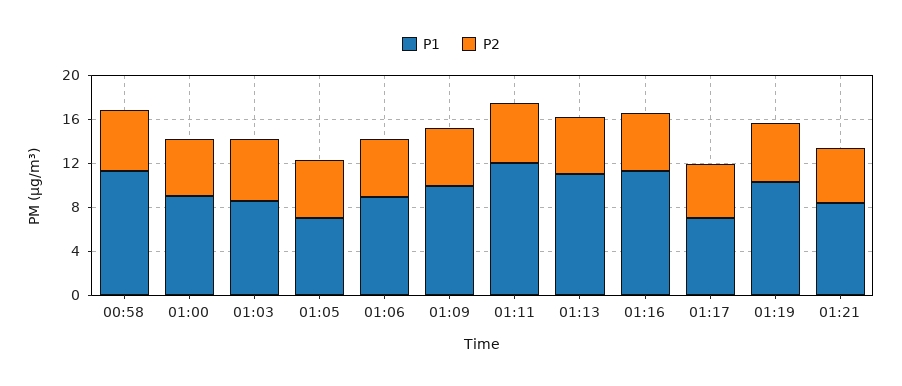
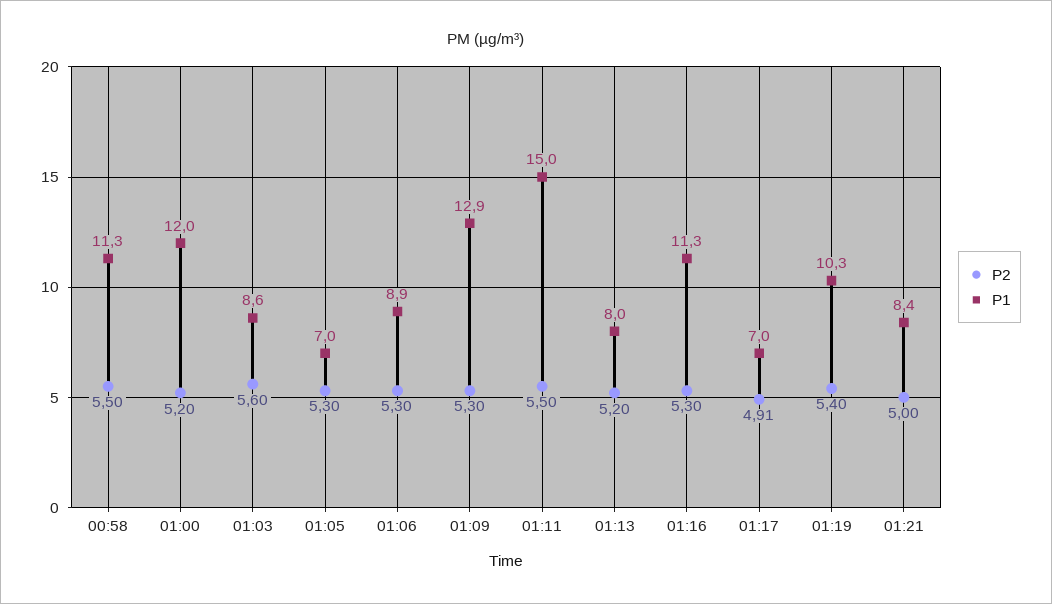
P1, 01:00: 9 -> 12
P1, 01:09: 10 -> 12.9
P1, 01:11: 12 -> 15
P1, 01:13: 11 -> 8

